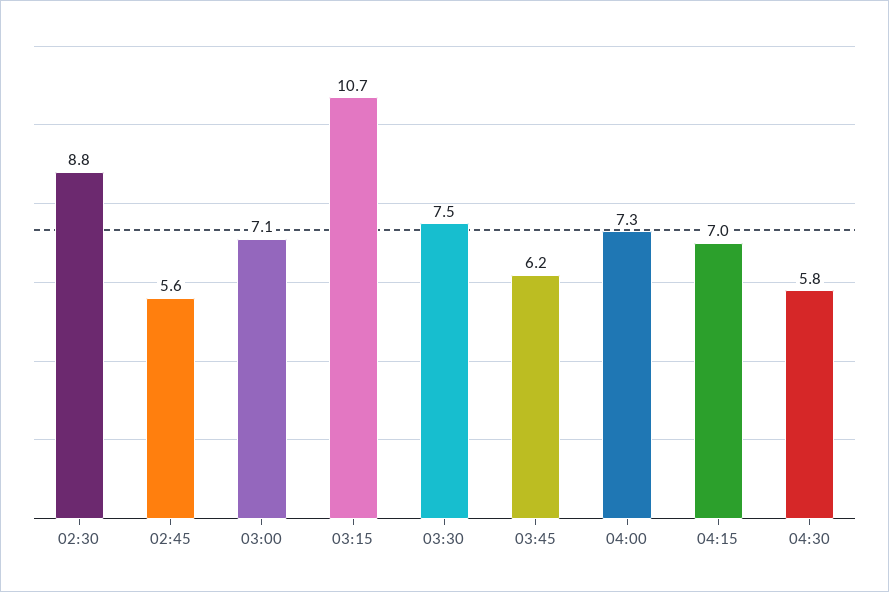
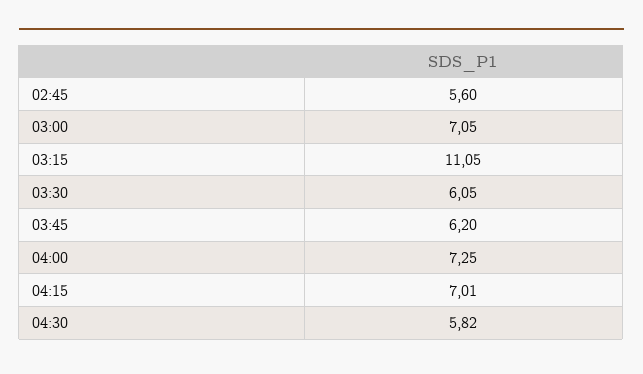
02:30: 8.8 -> none
03:15: 10.7 -> 11.05
03:30: 7.5 -> 6.05

